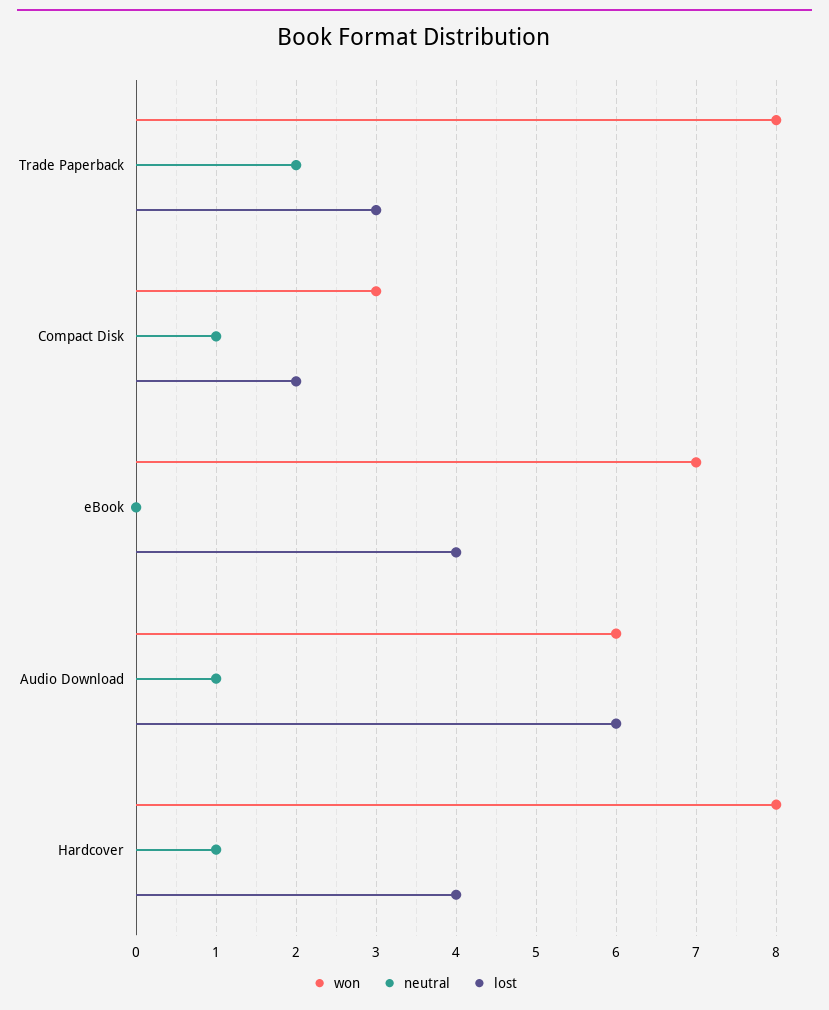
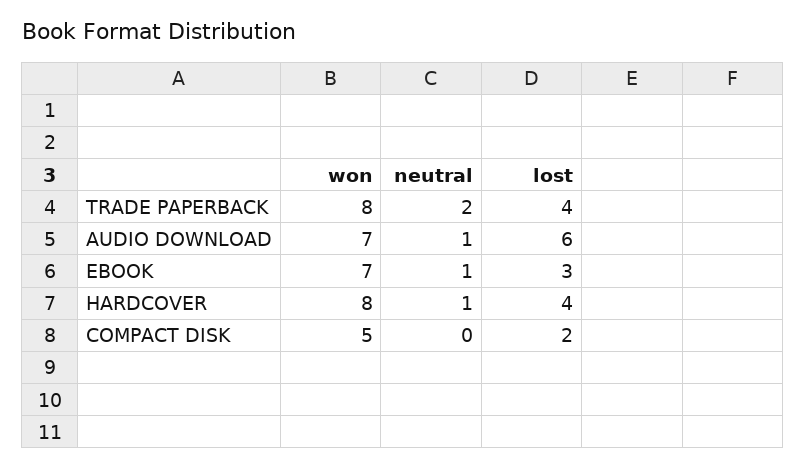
lost, Trade Paperback: 3 -> 4
won, Compact Disk: 3 -> 5
neutral, Compact Disk: 1 -> 0
neutral, eBook: 0 -> 1
lost, eBook: 4 -> 3
won, Audio Download: 6 -> 7

